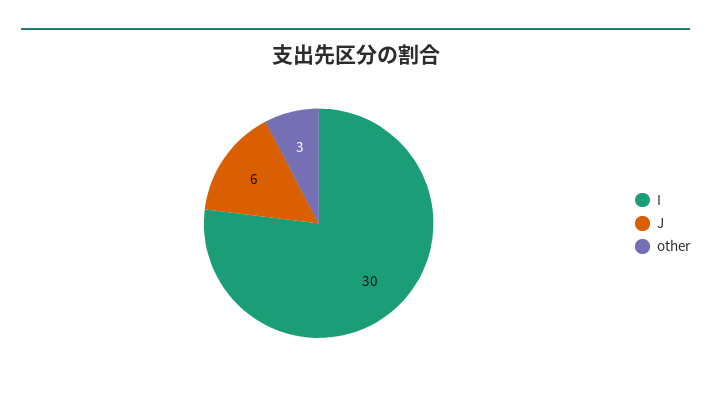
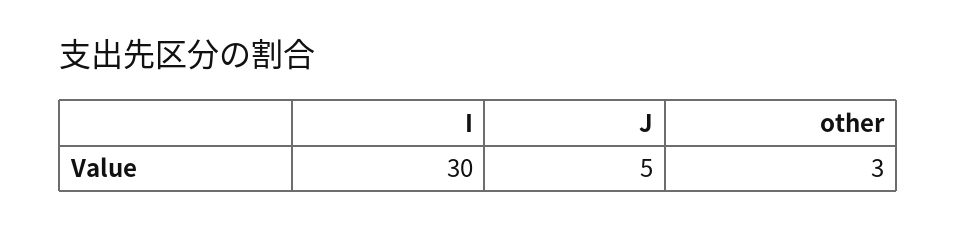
J: 6 -> 5

